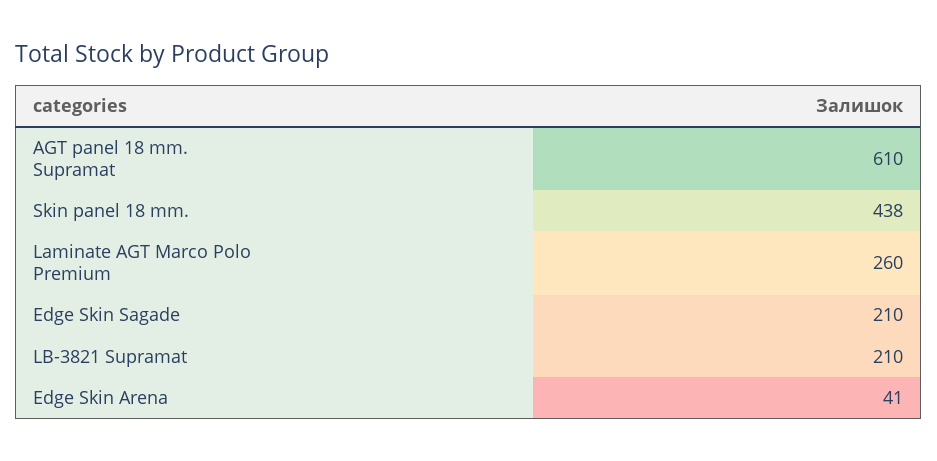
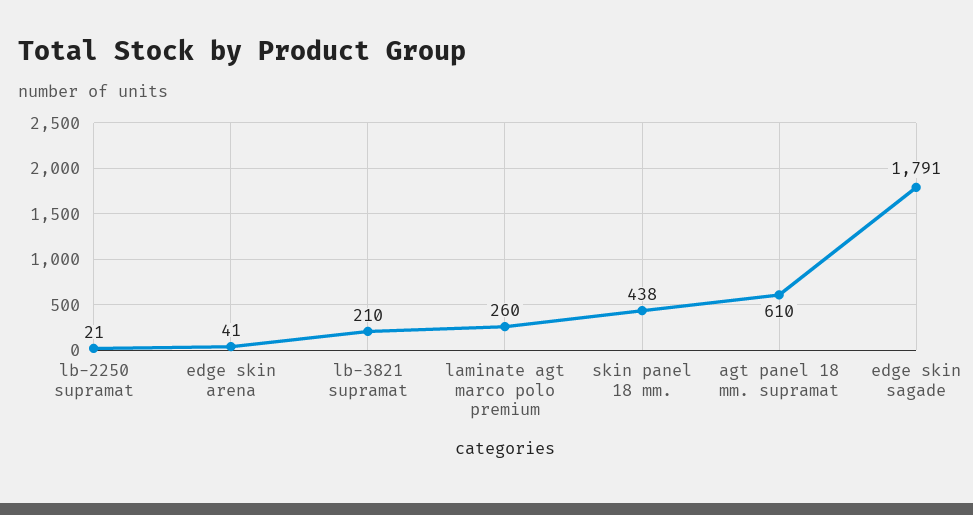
Edge Skin Sagade: 210 -> 1791
lb-2250 supramat: none -> 21

